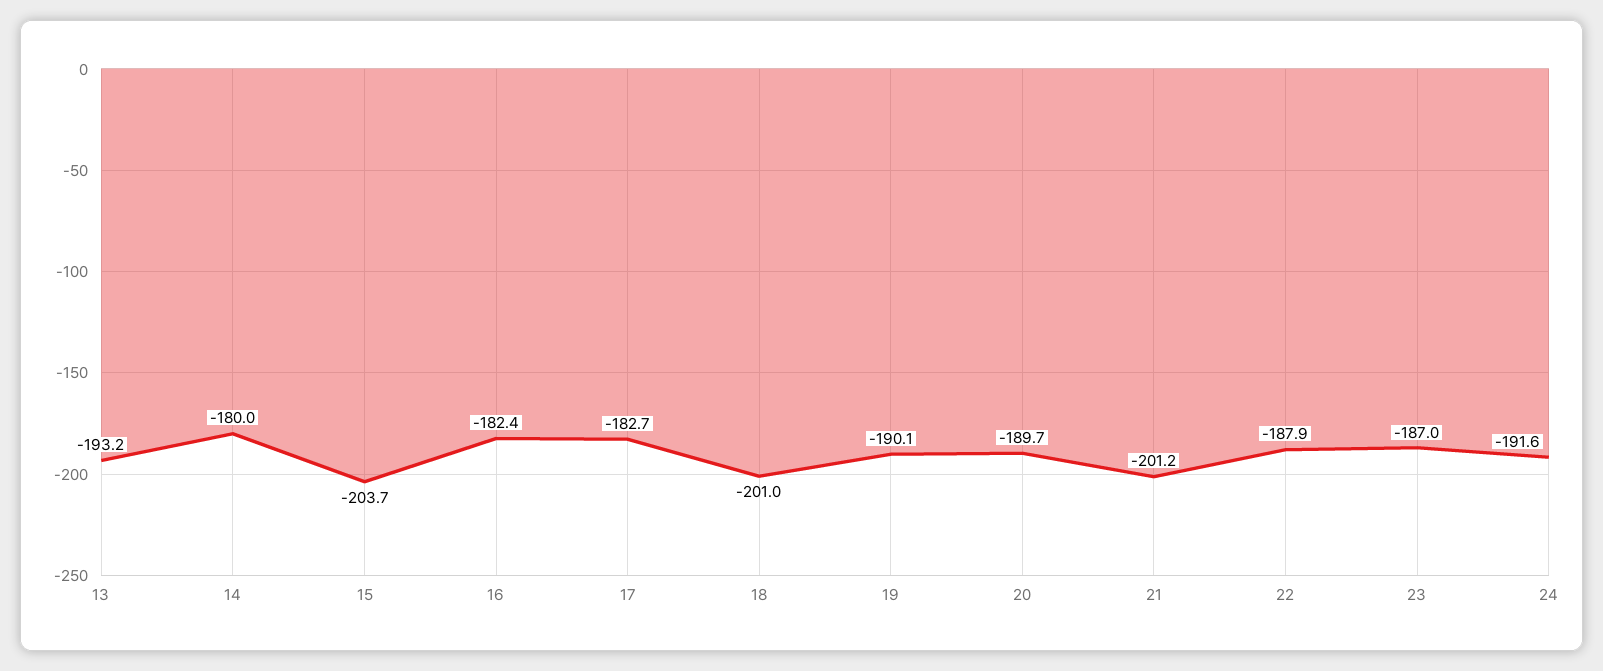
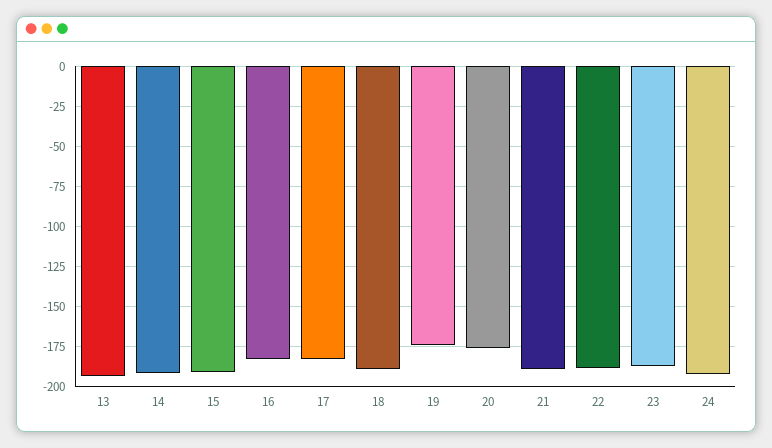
14: -180 -> -190
15: -203.7 -> -190
18: -201 -> -190
19: -190.1 -> -175
20: -189.7 -> -175
21: -201.2 -> -190

